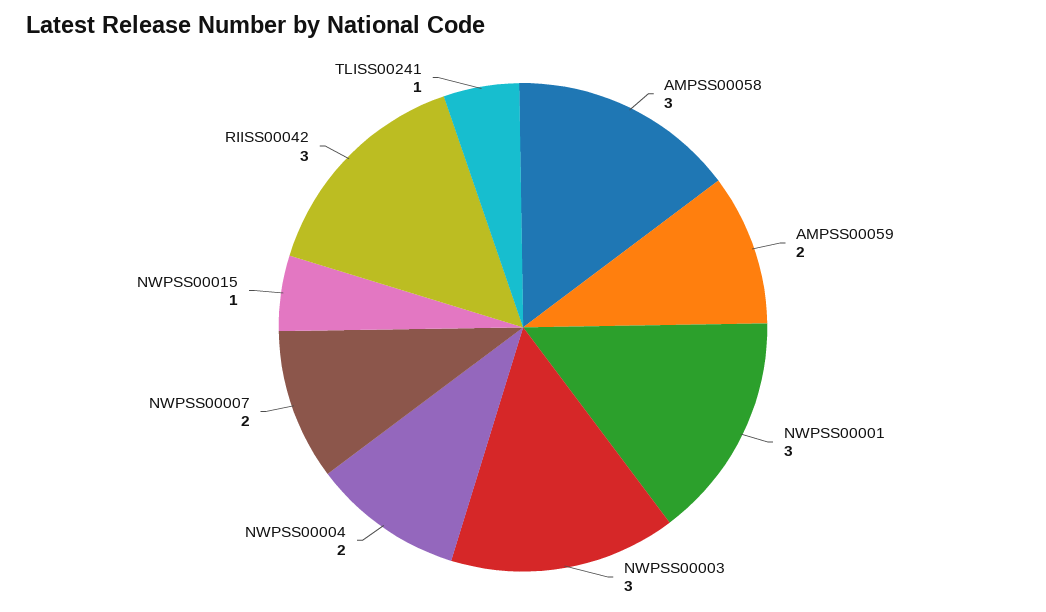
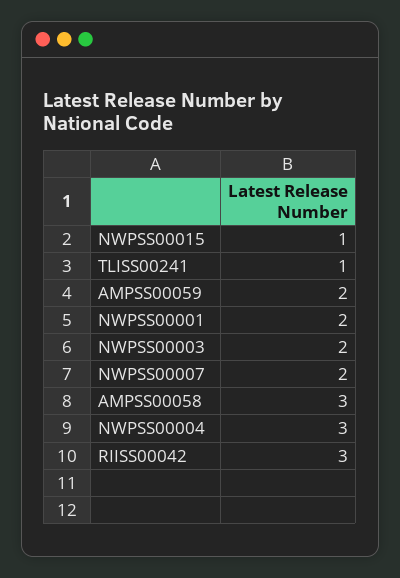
NWPSS00001: 3 -> 2
NWPSS00003: 3 -> 2
NWPSS00004: 2 -> 3

